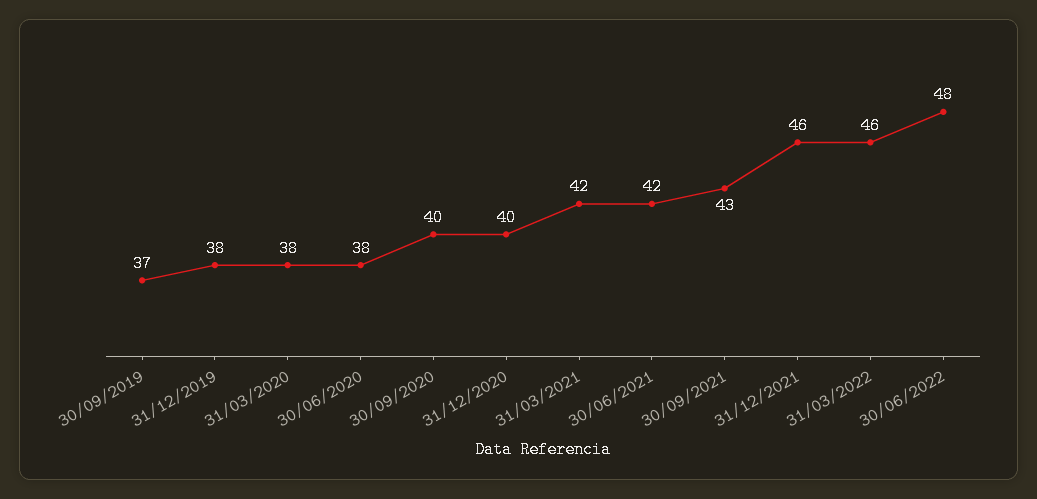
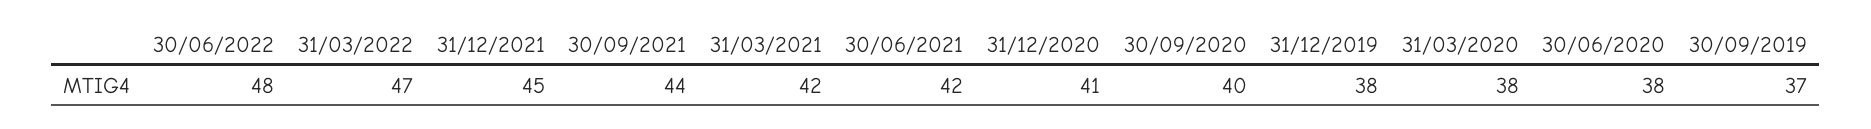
31/12/2020: 40 -> 41
30/09/2021: 43 -> 44
31/12/2021: 46 -> 45
31/03/2022: 46 -> 47

